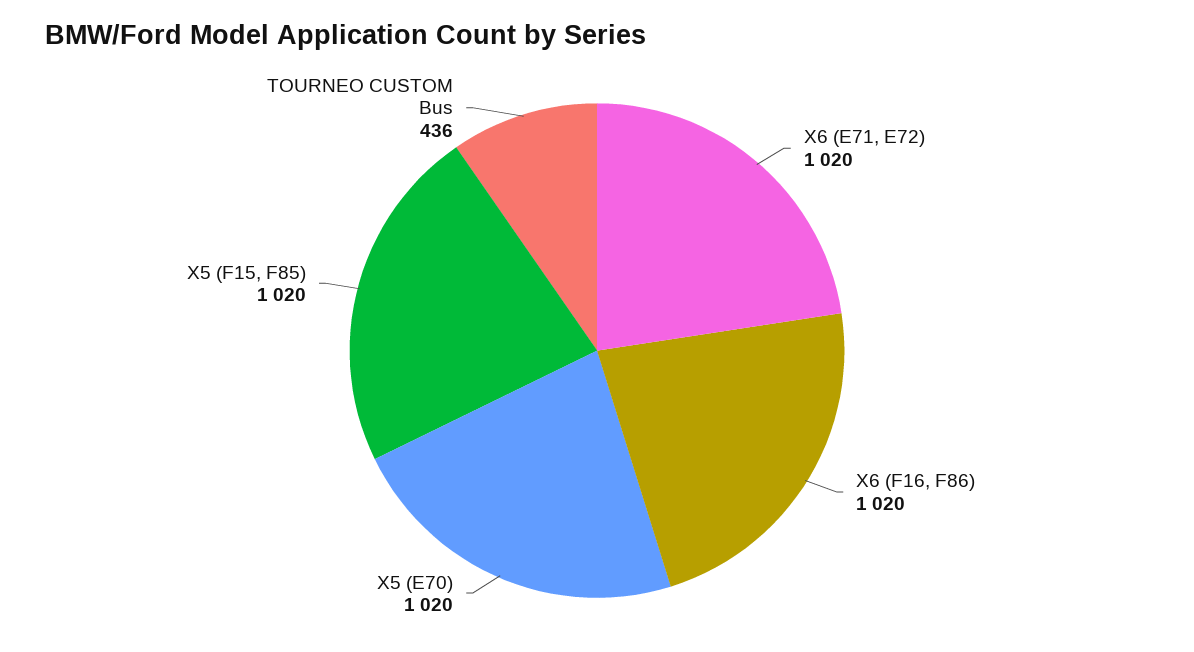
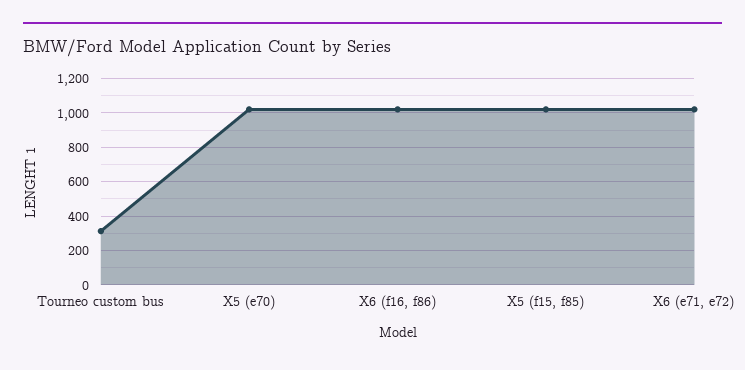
TOURNEO CUSTOM Bus: 436 -> 300

